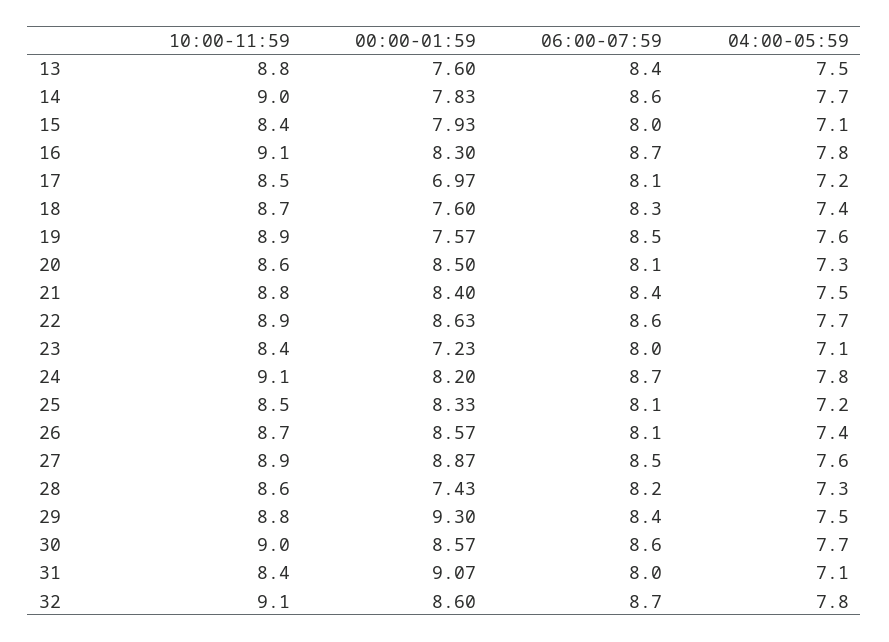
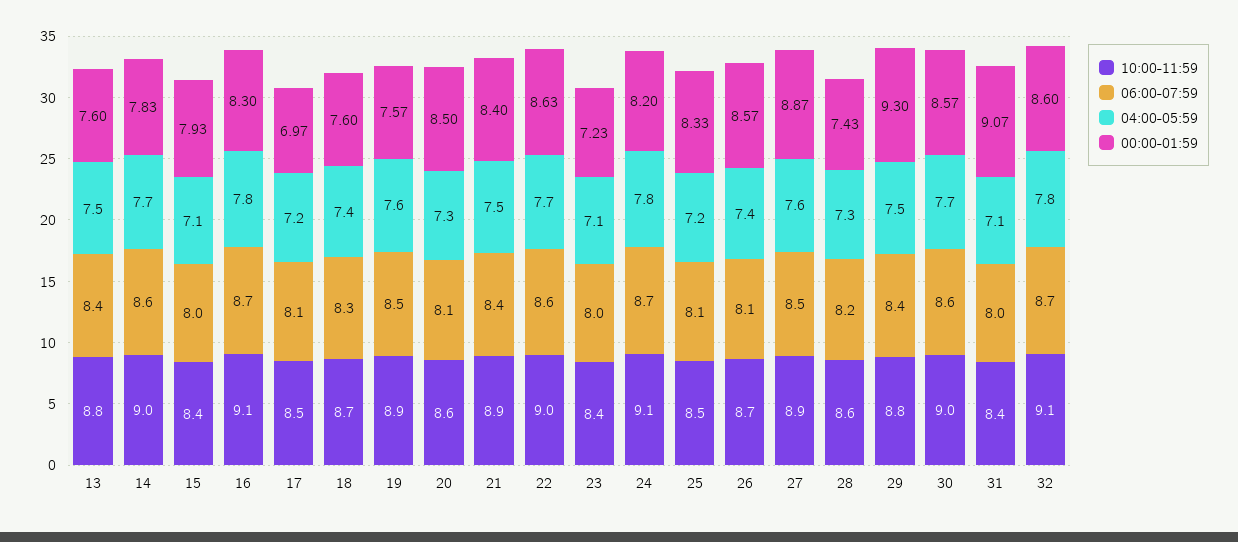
10:00-11:59, 21: 8.8 -> 8.9
10:00-11:59, 22: 8.9 -> 9

